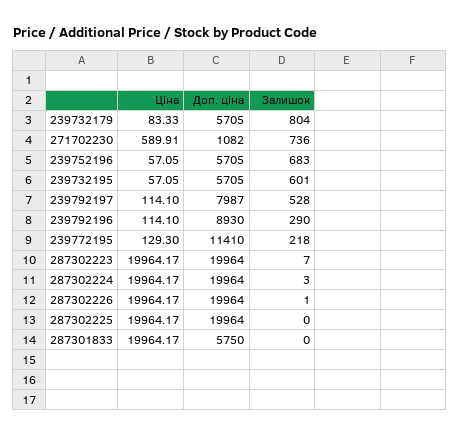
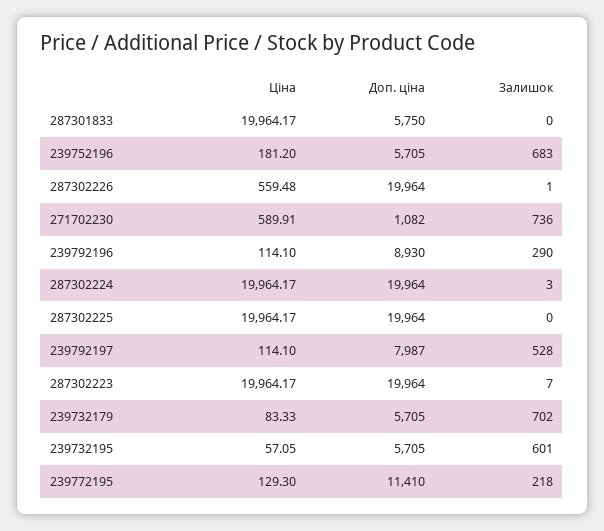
Залишок, 239732179: 804 -> 702
Ціна, 239752196: 57.05 -> 181.2
Ціна, 287302226: 19964.17 -> 559.48

